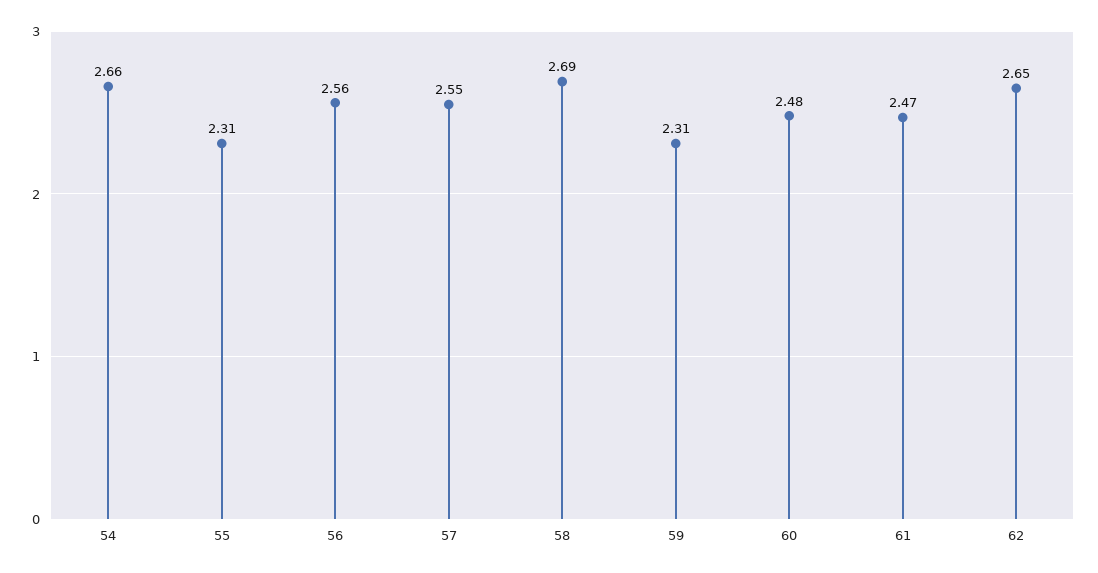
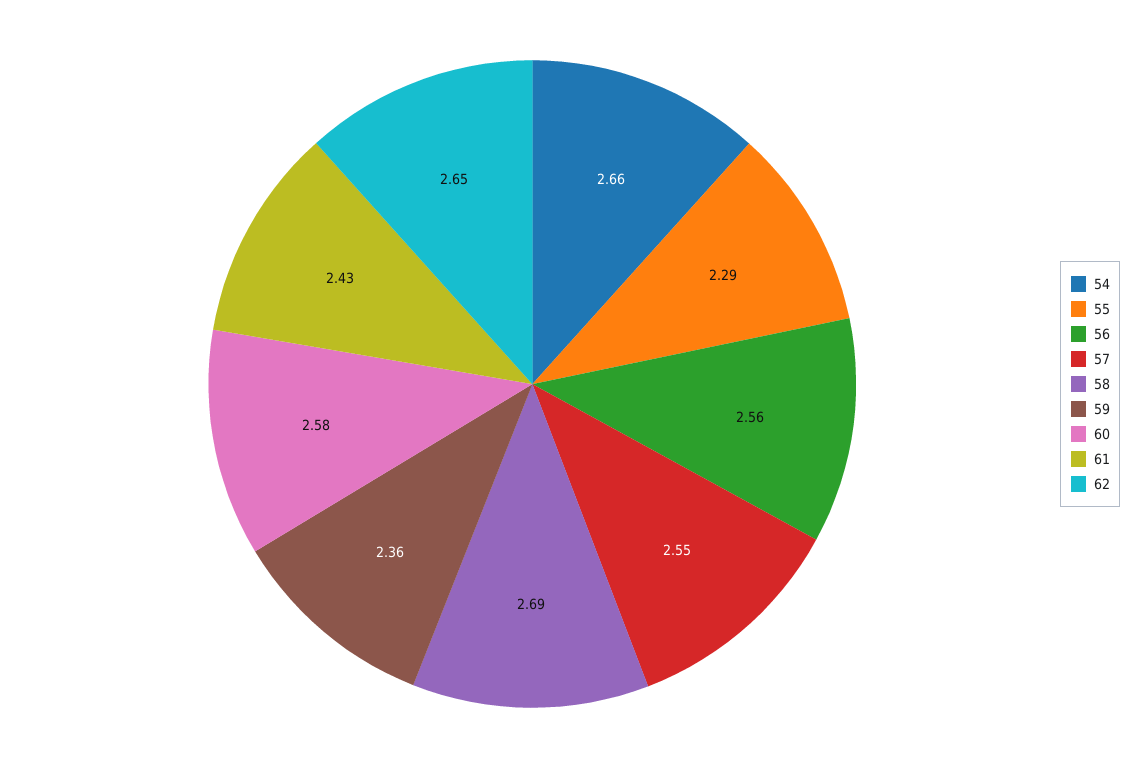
55: 2.31 -> 2.29
59: 2.31 -> 2.36
60: 2.48 -> 2.58
61: 2.47 -> 2.43

